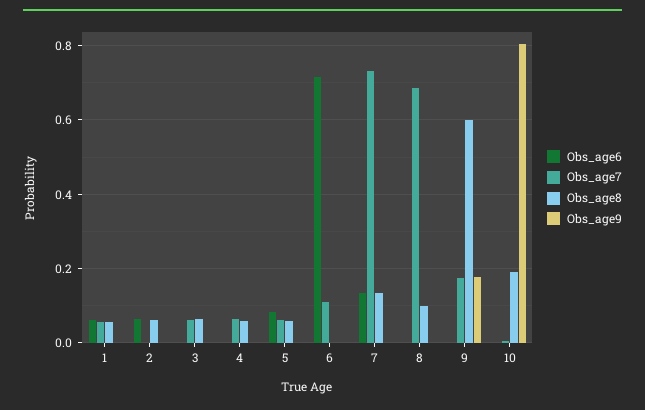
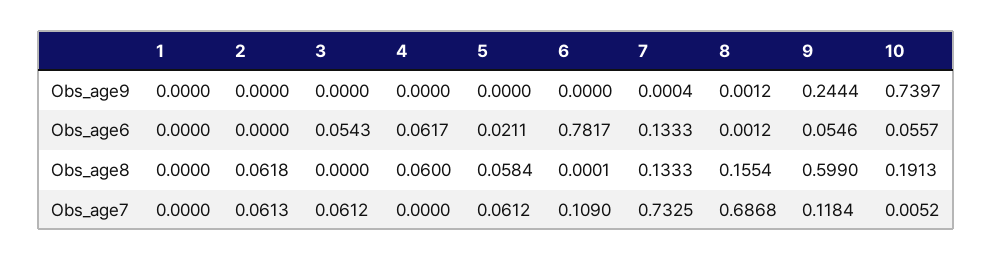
Obs_age6, 1: 0.06 -> 0
Obs_age7, 1: 0.06 -> 0
Obs_age8, 1: 0.06 -> 0
Obs_age6, 2: 0.06 -> 0
Obs_age7, 2: 0 -> 0.0613
Obs_age6, 3: 0 -> 0.0543
Obs_age8, 3: 0.06 -> 0
Obs_age6, 4: 0 -> 0.0617
Obs_age7, 4: 0.06 -> 0
Obs_age6, 5: 0.08 -> 0.0211
Obs_age6, 6: 0.72 -> 0.7817
Obs_age8, 8: 0.1 -> 0.1554
Obs_age6, 9: 0 -> 0.0546
Obs_age7, 9: 0.18 -> 0.1184
Obs_age9, 9: 0.18 -> 0.2444
Obs_age6, 10: 0 -> 0.0557
Obs_age9, 10: 0.8 -> 0.7397

